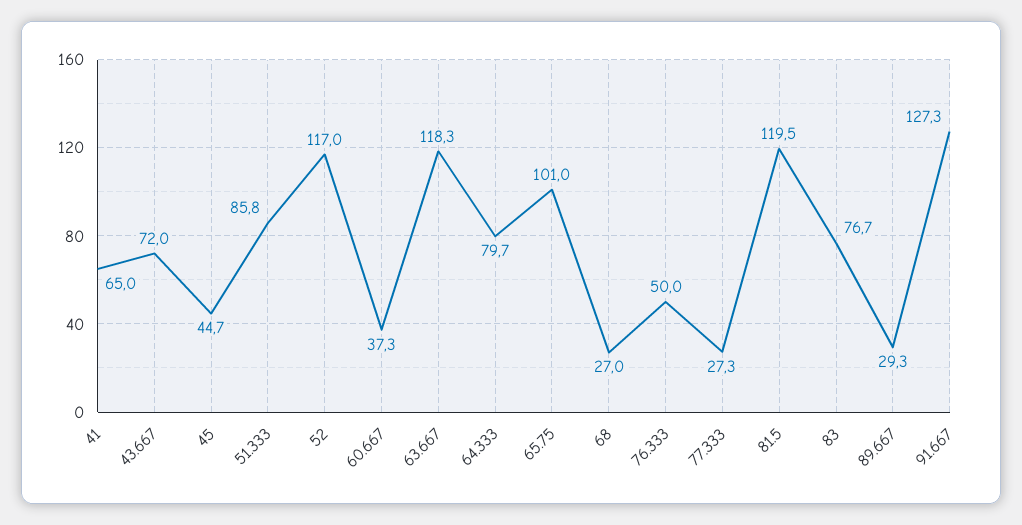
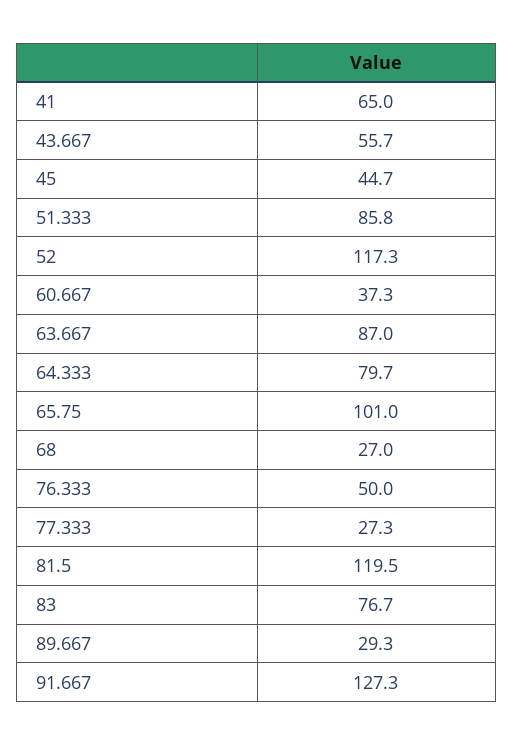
43.667: 72 -> 55.7
52: 117 -> 117.3
63.667: 118.3 -> 87

